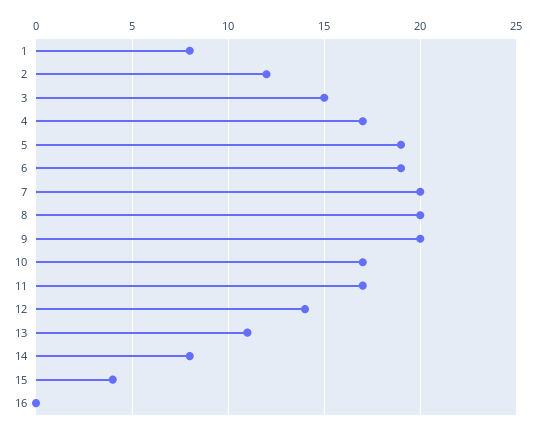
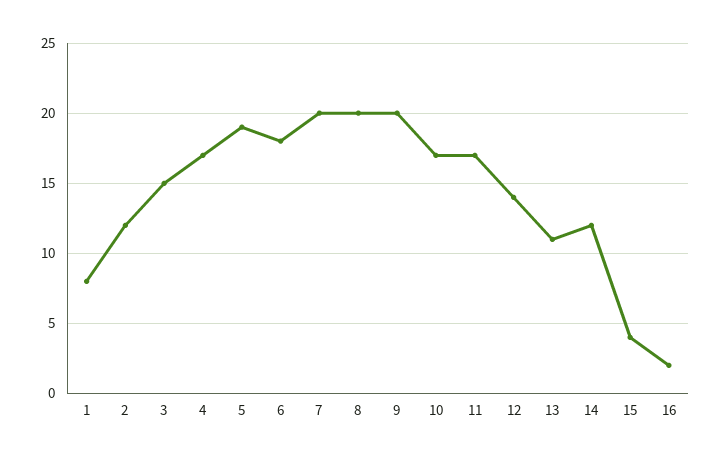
6: 19 -> 18
14: 8 -> 12
16: 0 -> 2

